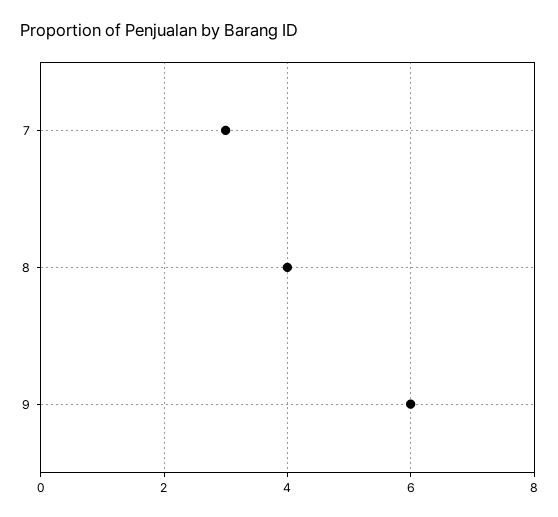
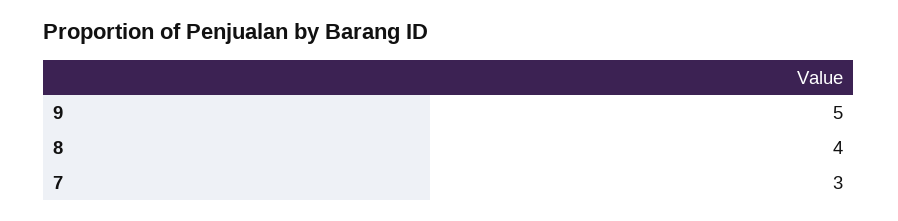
9: 6 -> 5

